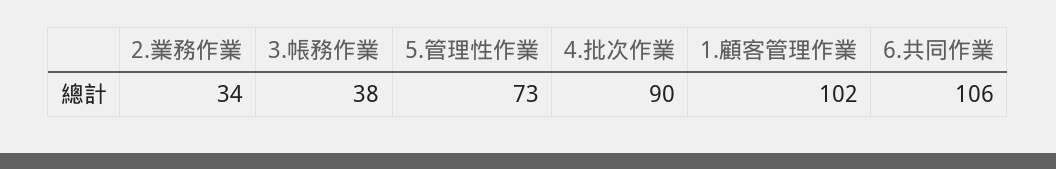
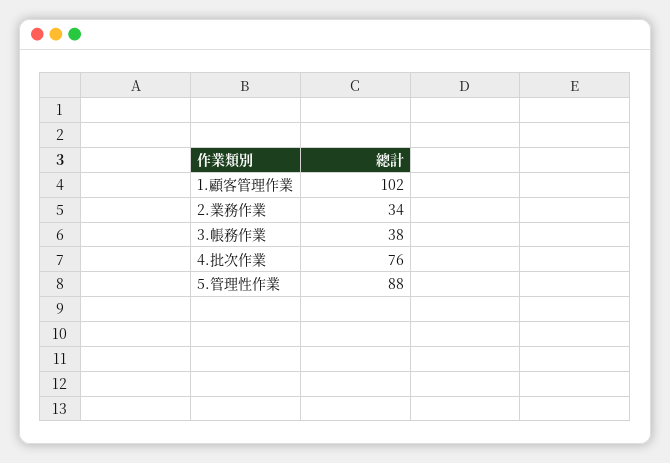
5.管理性作業: 73 -> 88
4.批次作業: 90 -> 76
6.共同作業: 106 -> none

